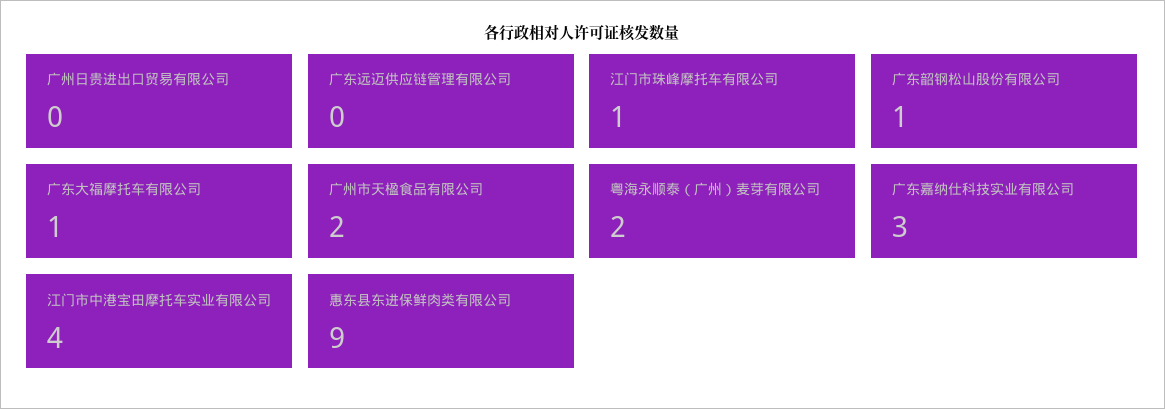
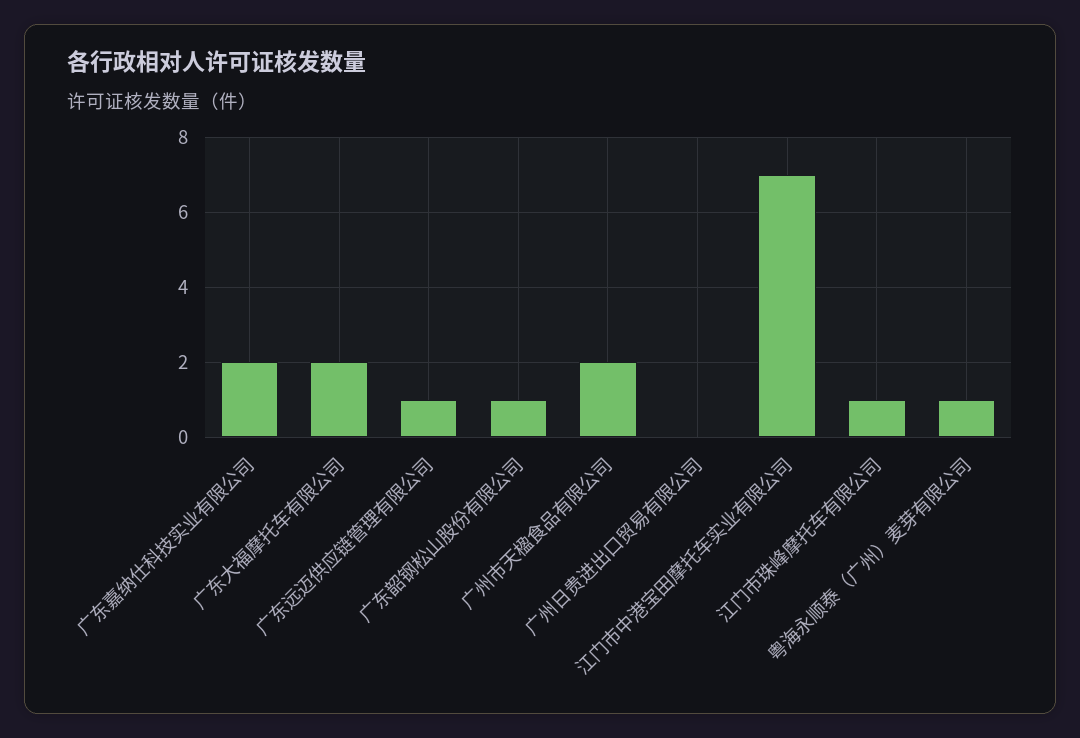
广东远迈供应链管理有限公司: 0 -> 1
广东大福摩托车有限公司: 1 -> 2
粤海永顺泰（广州）麦芽有限公司: 2 -> 1
广东嘉纳仕科技实业有限公司: 3 -> 2
江门市中港宝田摩托车实业有限公司: 4 -> 7
惠东县东进保鲜肉类有限公司: 9 -> none

